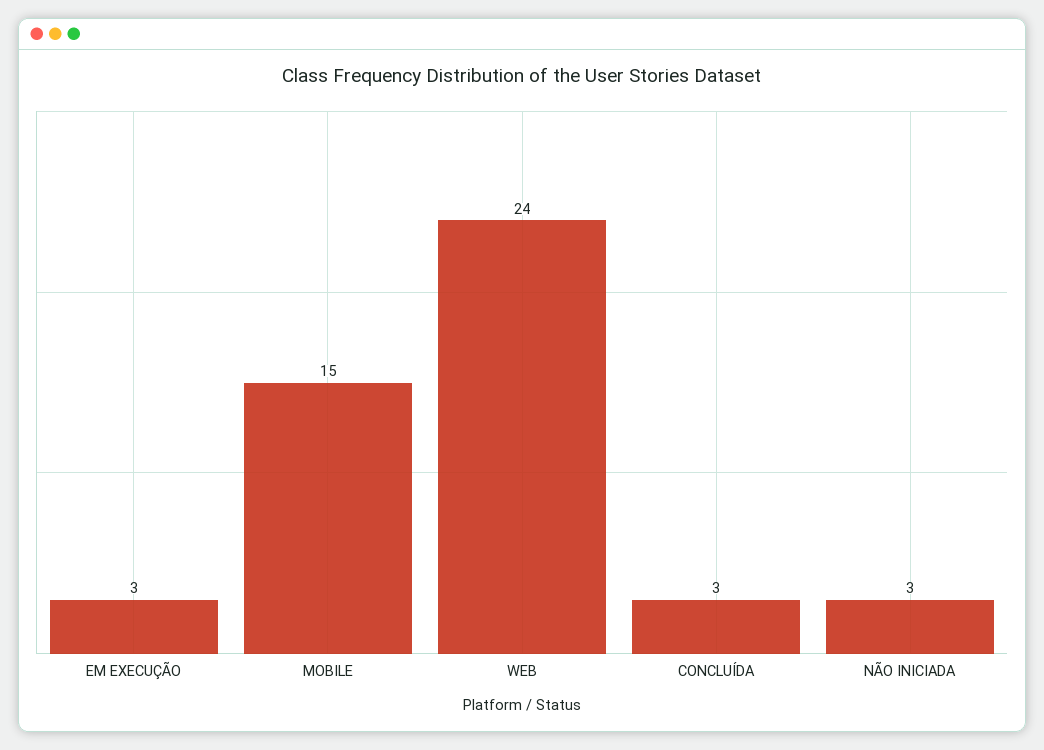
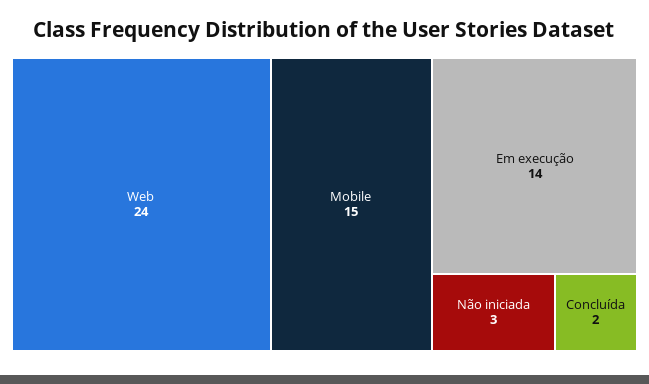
EM EXECUÇÃO: 3 -> 14
CONCLUÍDA: 3 -> 2

